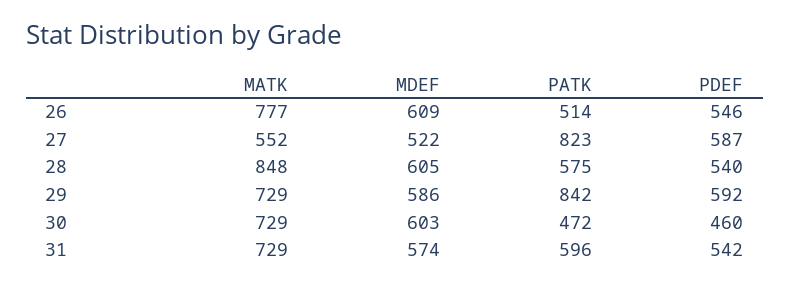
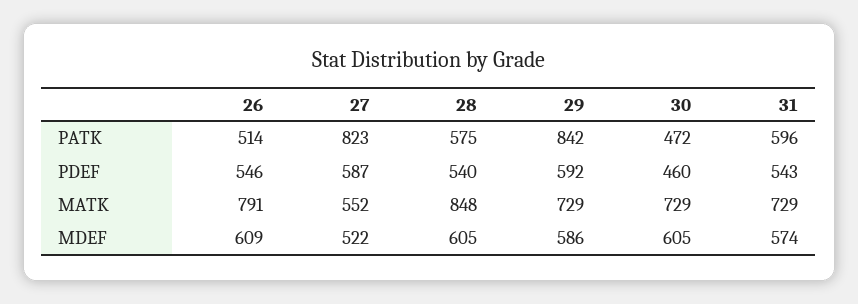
MATK, 26: 777 -> 791
MDEF, 30: 603 -> 605
PDEF, 31: 542 -> 543

